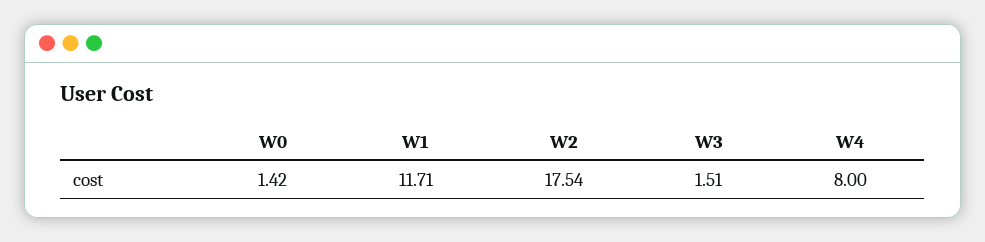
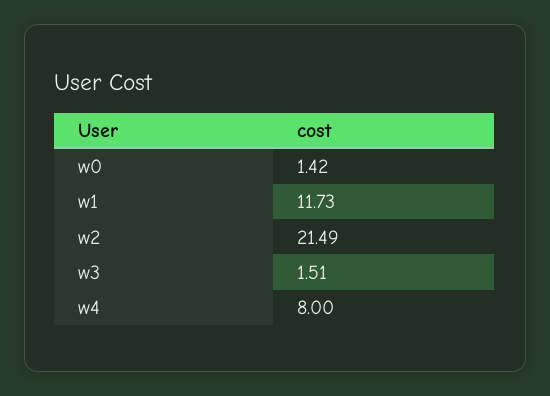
W1: 11.71 -> 11.73
W2: 17.54 -> 21.49

